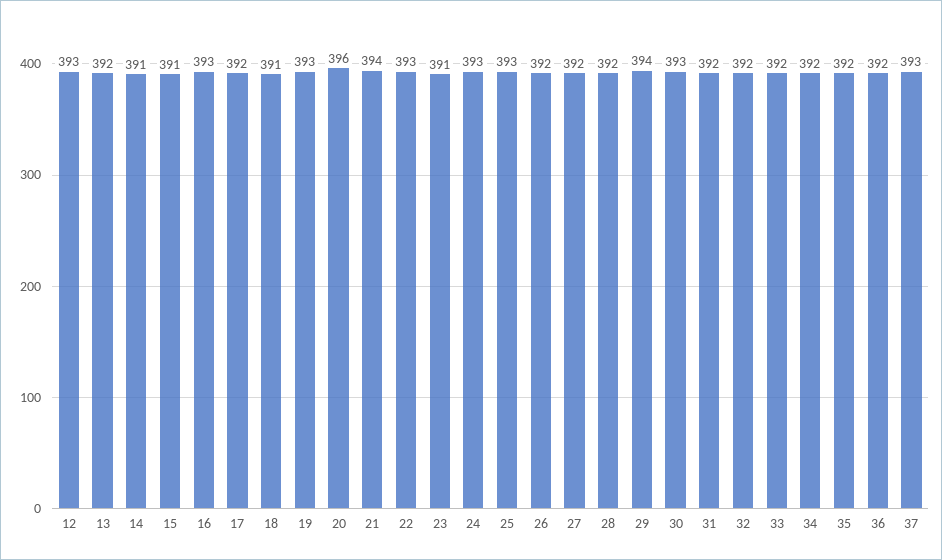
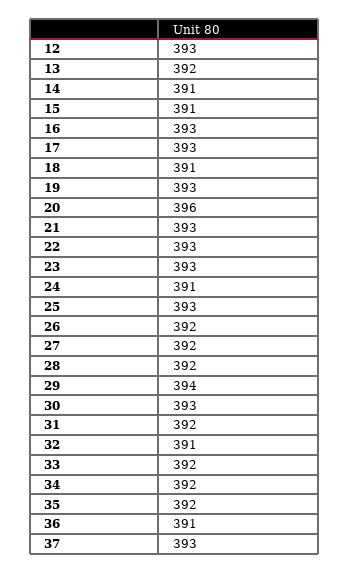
17: 392 -> 393
21: 394 -> 393
23: 391 -> 393
24: 393 -> 391
32: 392 -> 391
36: 392 -> 391

